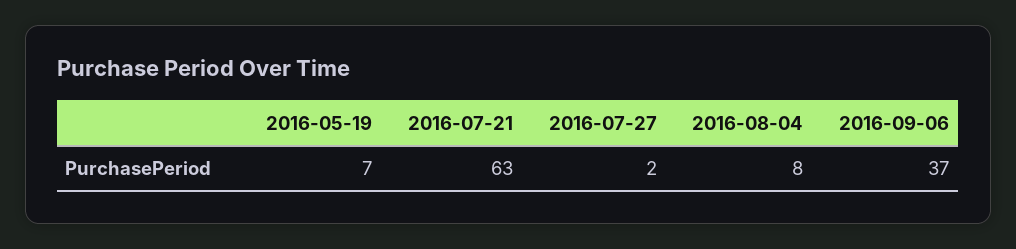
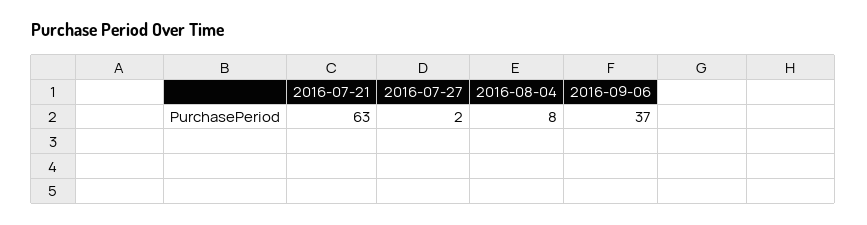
2016-05-19: 7 -> none

